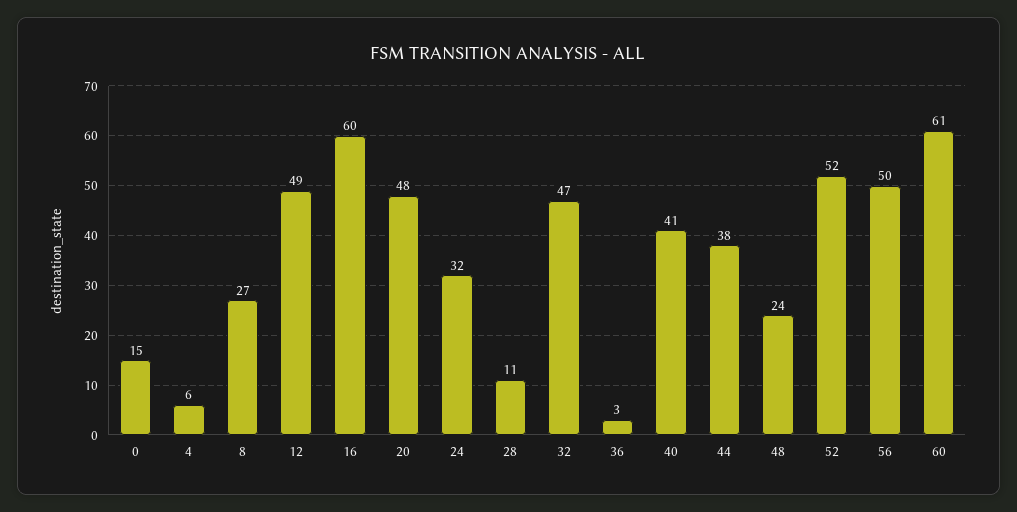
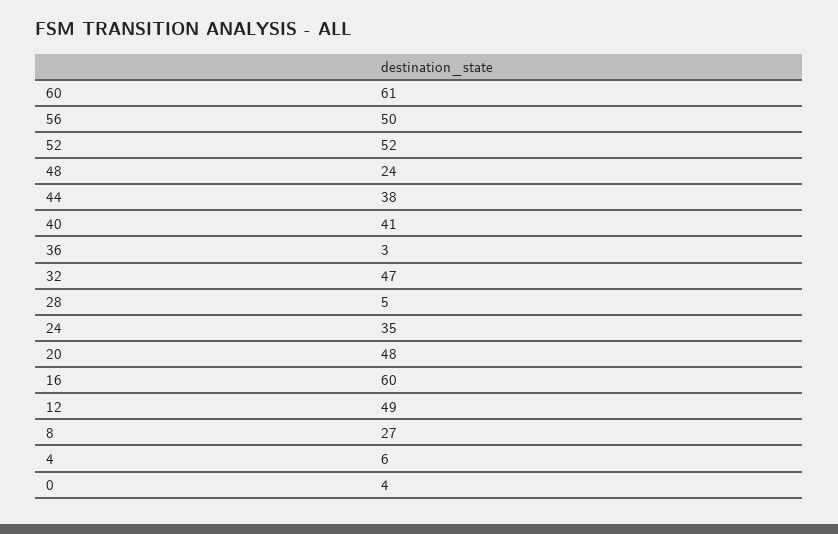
0: 15 -> 4
24: 32 -> 35
28: 11 -> 5

